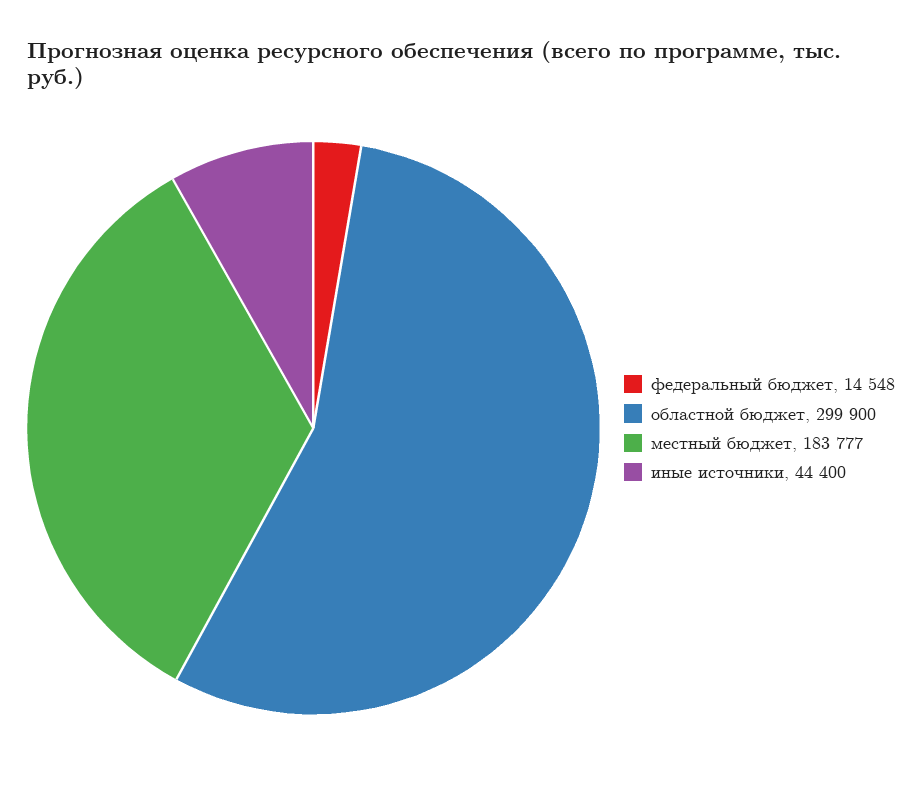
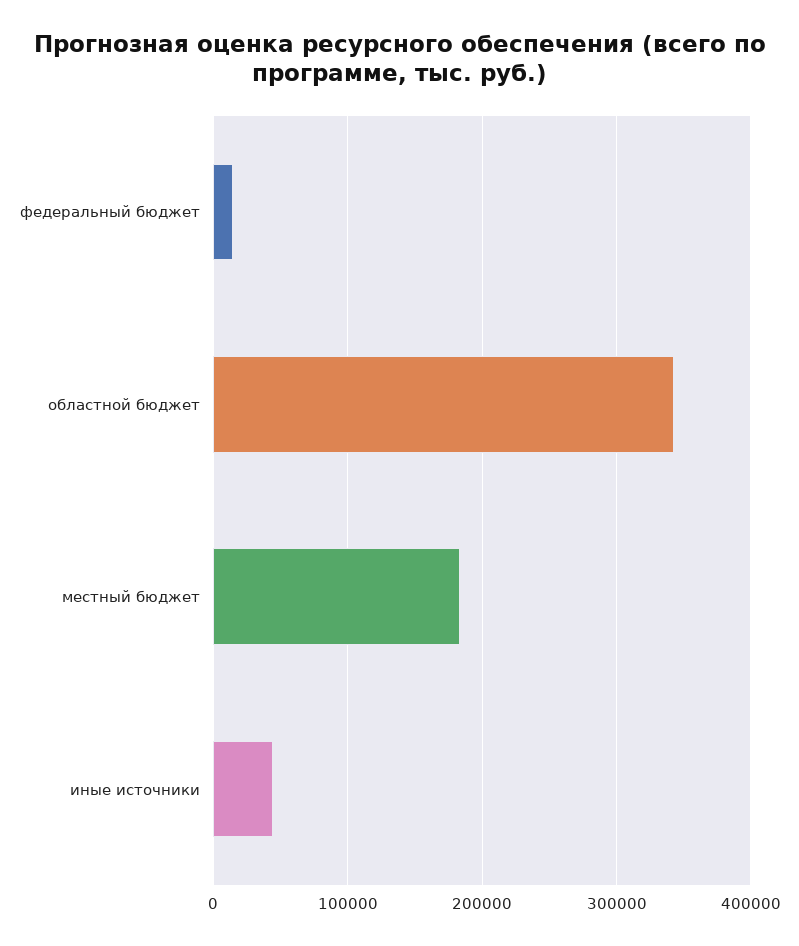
областной бюджет: 299900 -> 340000

